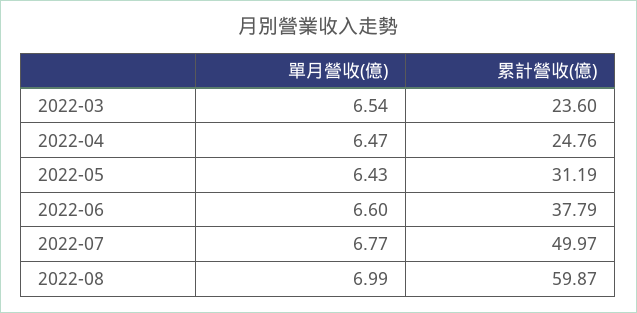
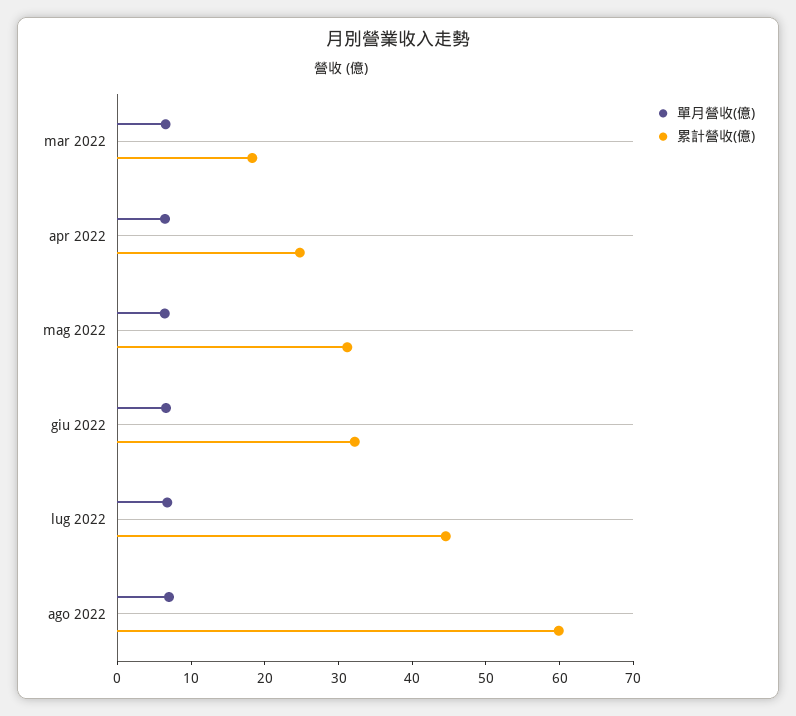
累計營收(億), 2022-03: 23.6 -> 18
累計營收(億), 2022-06: 37.79 -> 32
累計營收(億), 2022-07: 49.97 -> 44

